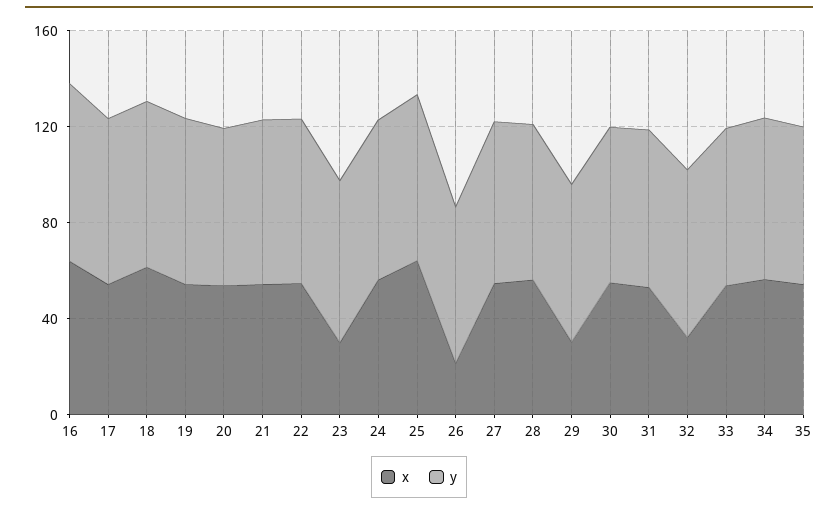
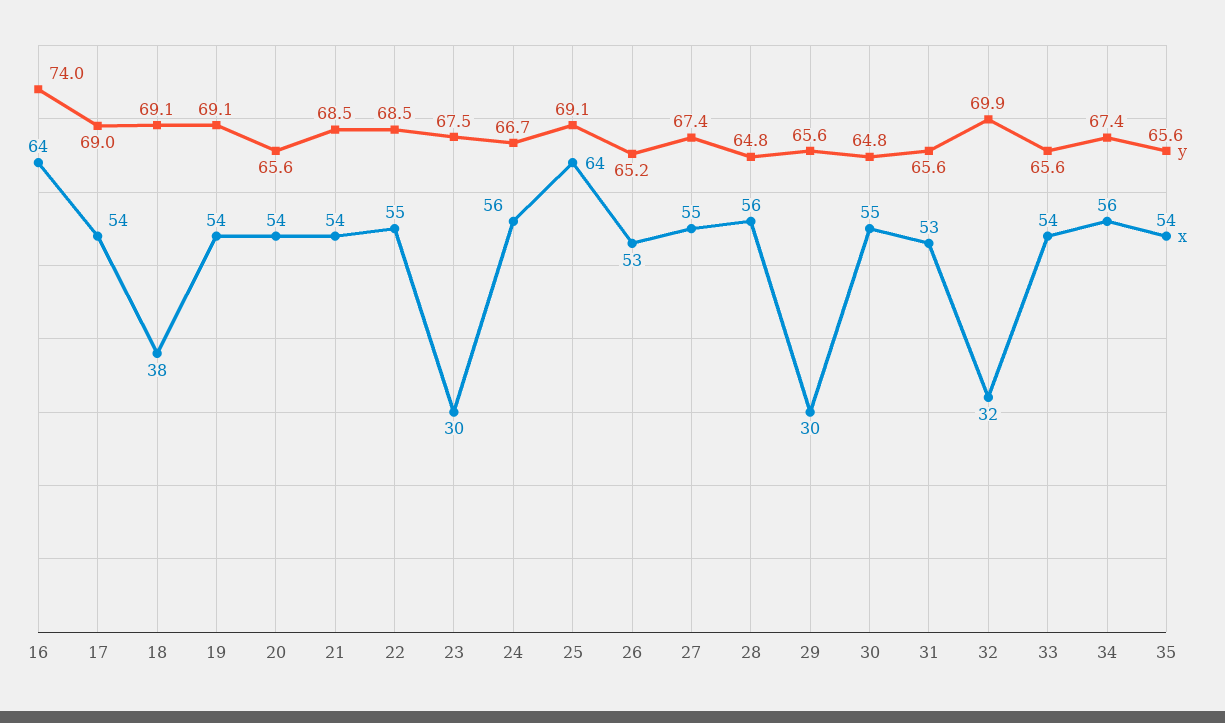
x, 18: 60 -> 38
x, 26: 20 -> 53

